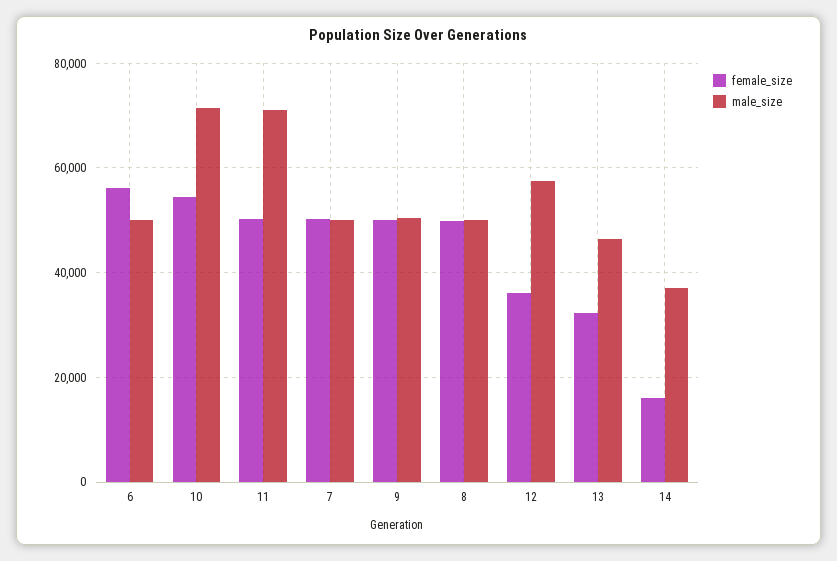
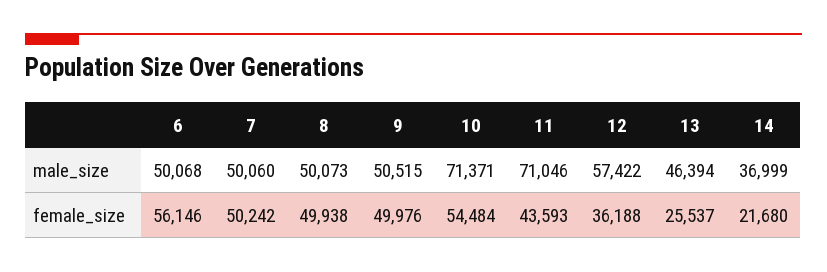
female_size, 11: 50000 -> 43593
female_size, 13: 32000 -> 25537
female_size, 14: 16000 -> 21680

